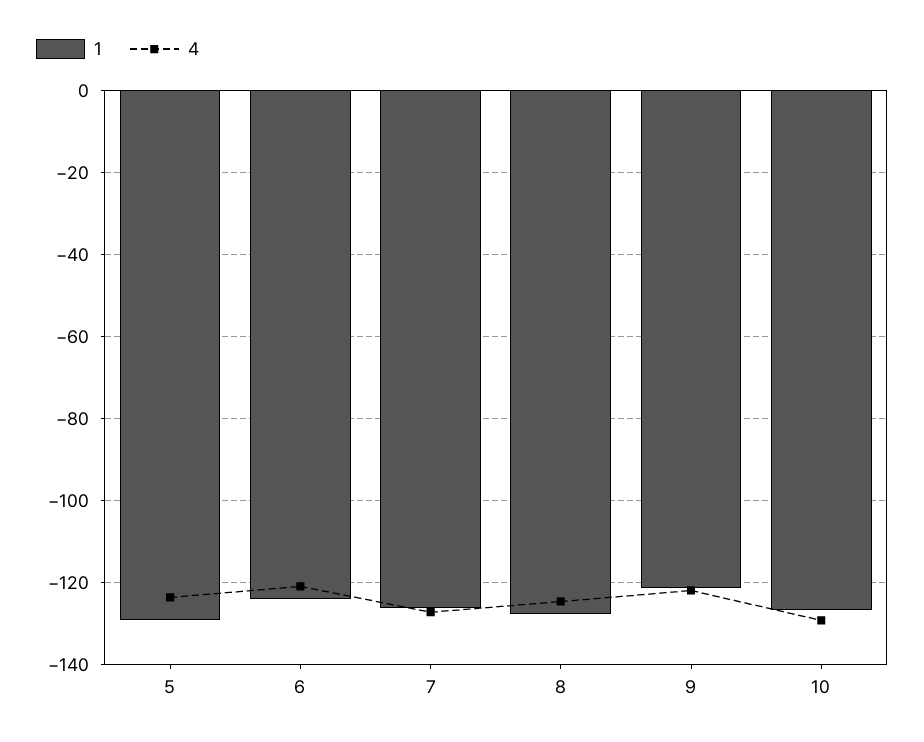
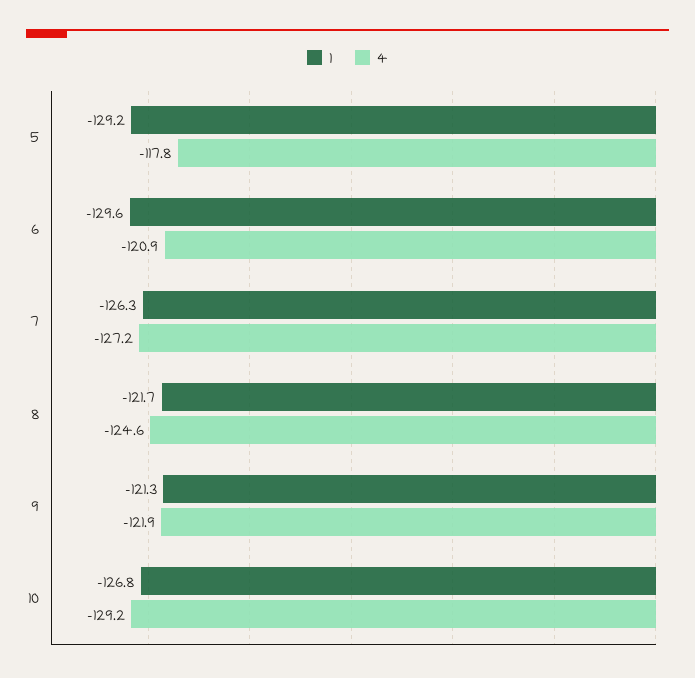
4, 5: -124 -> -117.8
1, 6: -124 -> -129.6
1, 8: -128 -> -121.7

